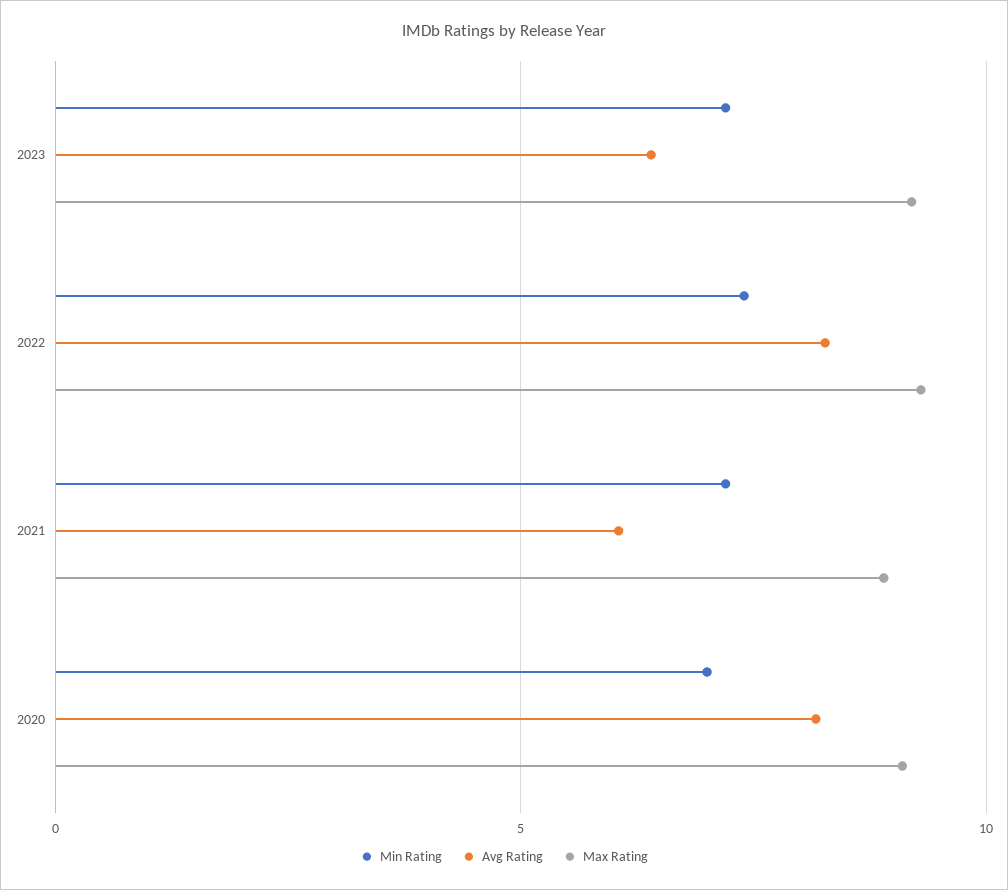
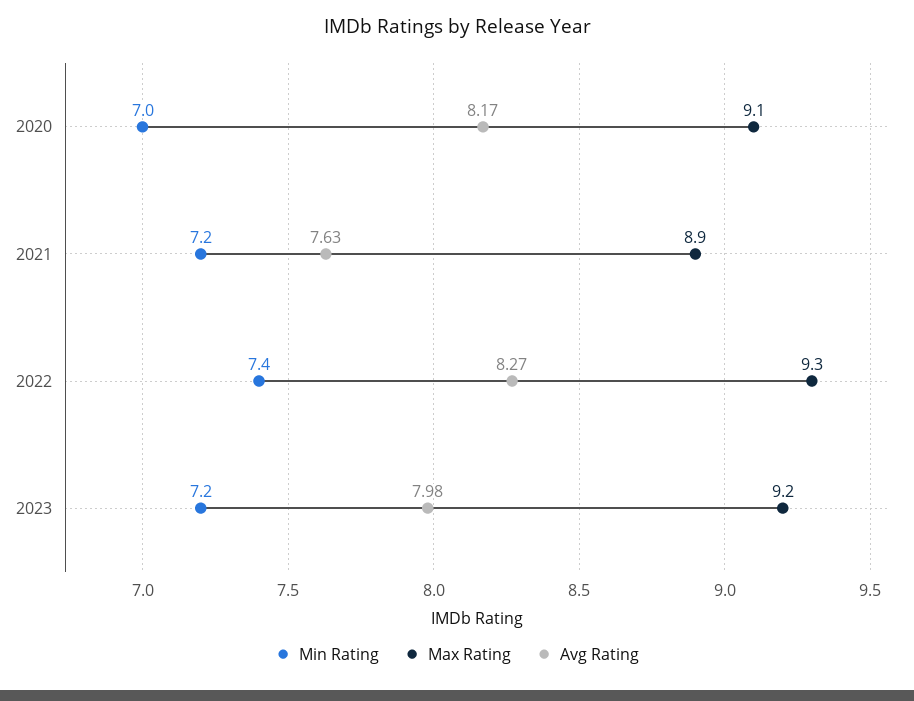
Avg Rating, 2023: 6.5 -> 7.98
Avg Rating, 2021: 6 -> 7.63

